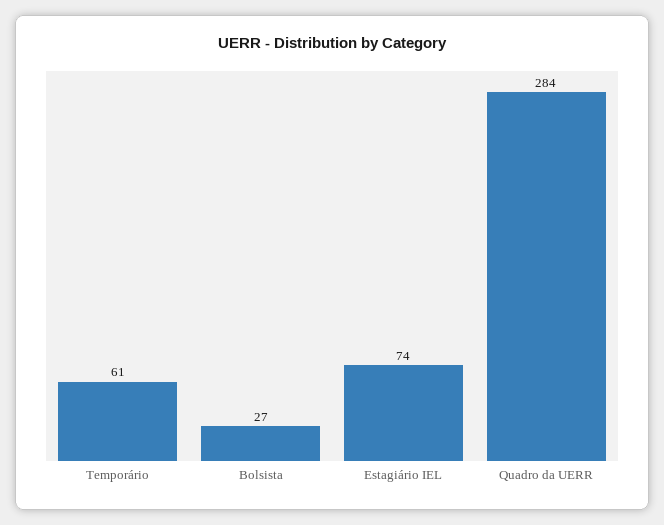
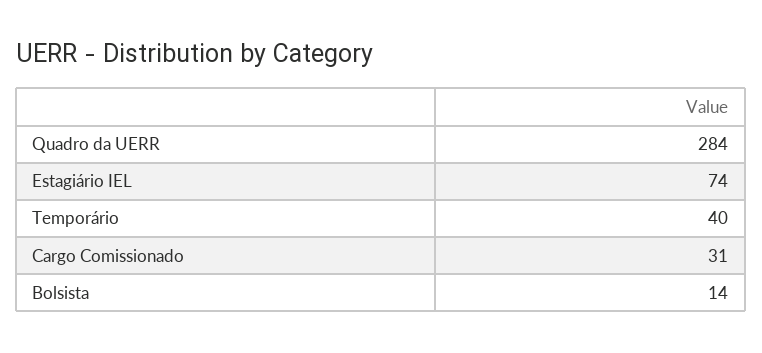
Temporário: 61 -> 40
Bolsista: 27 -> 14
Cargo Comissionado: none -> 31

